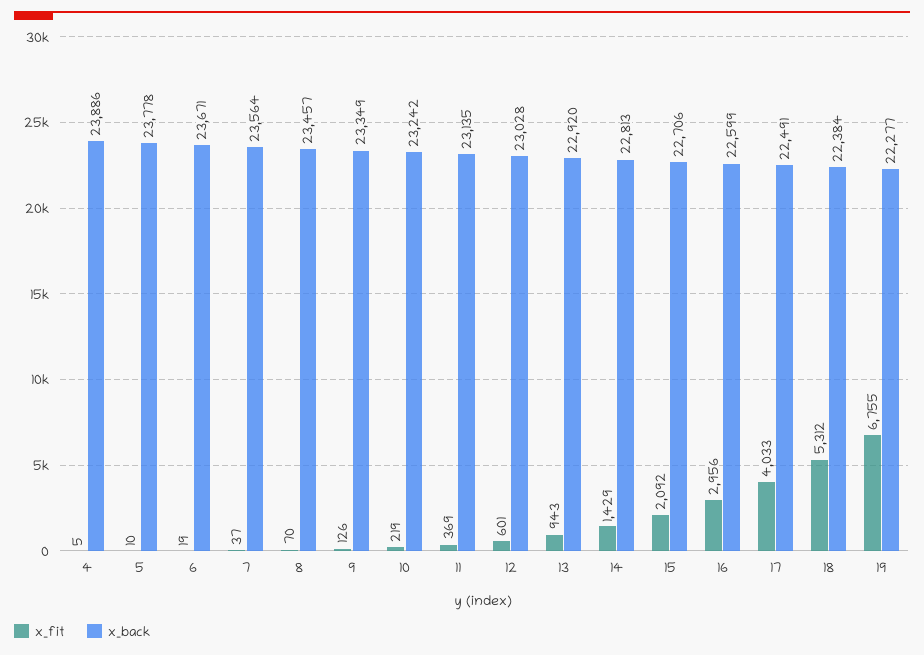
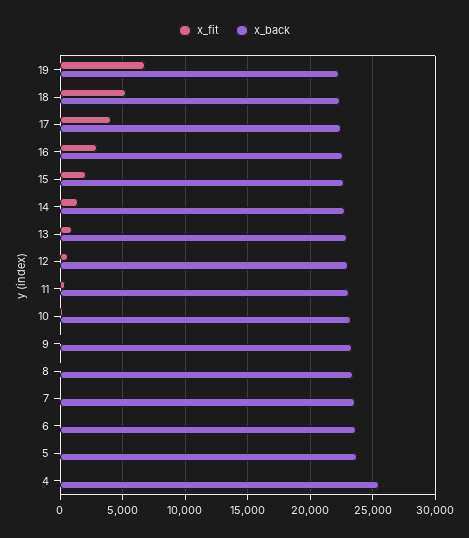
x_back, 4: 23886 -> 25500

